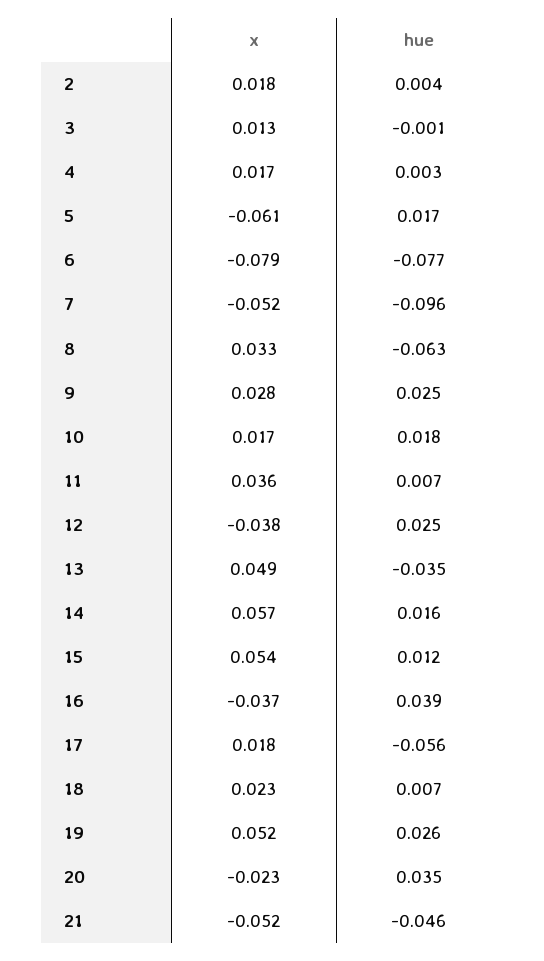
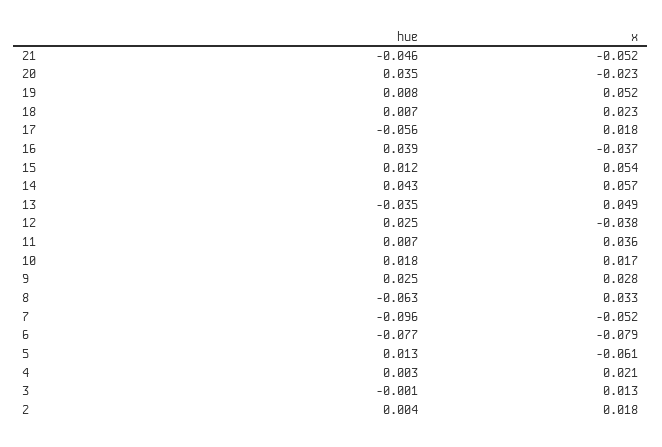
x, 4: 0.017 -> 0.021
hue, 5: 0.017 -> 0.013
hue, 14: 0.016 -> 0.043
hue, 19: 0.026 -> 0.008

